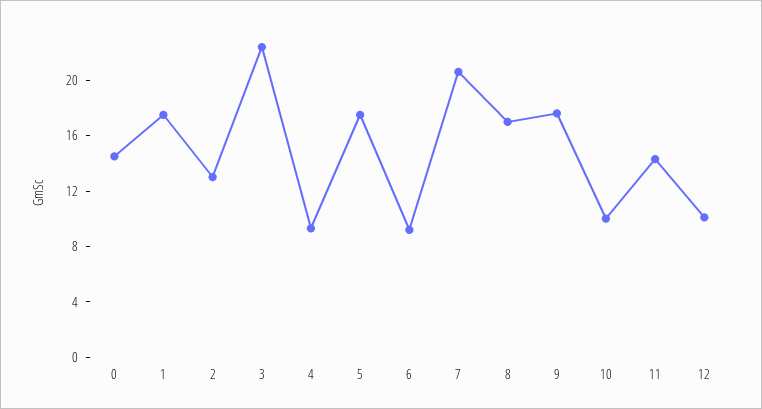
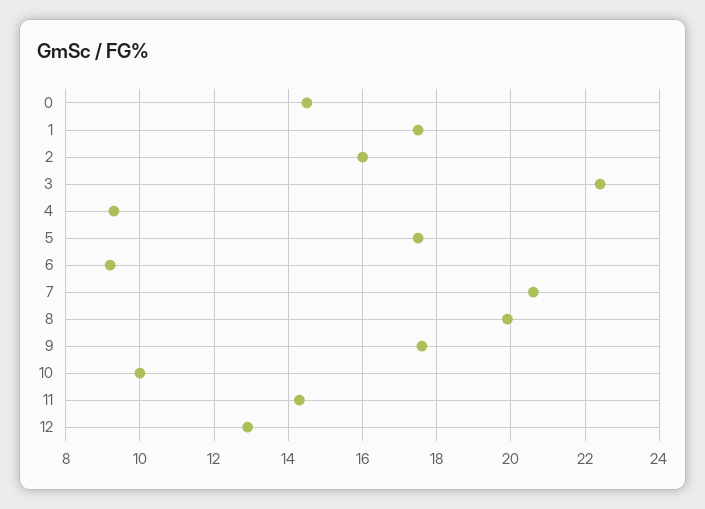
2: 13 -> 16
8: 17 -> 20
12: 10 -> 13

